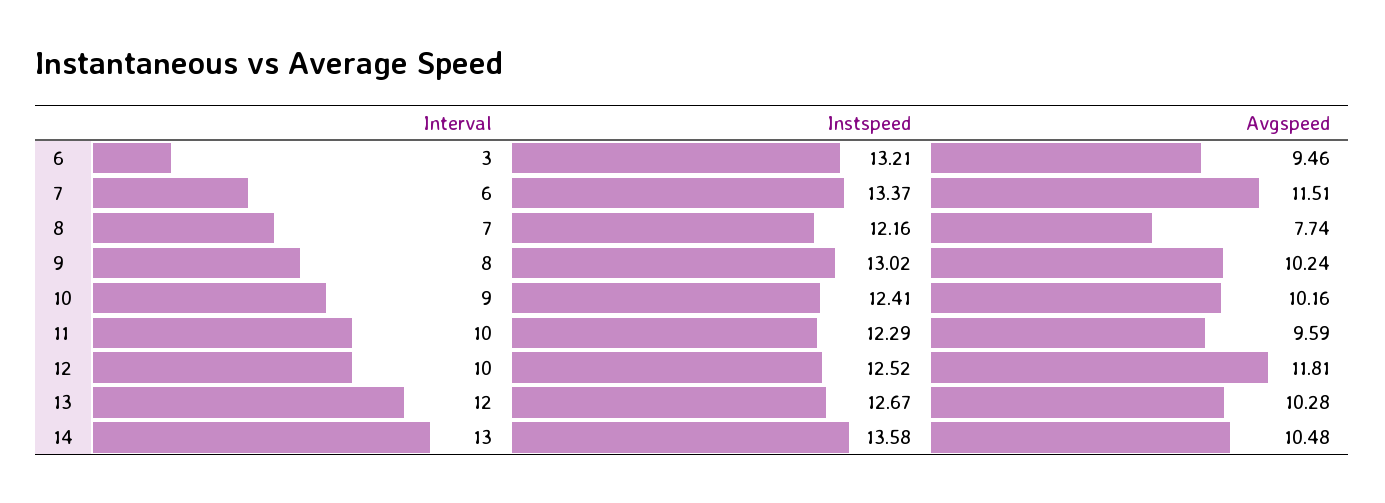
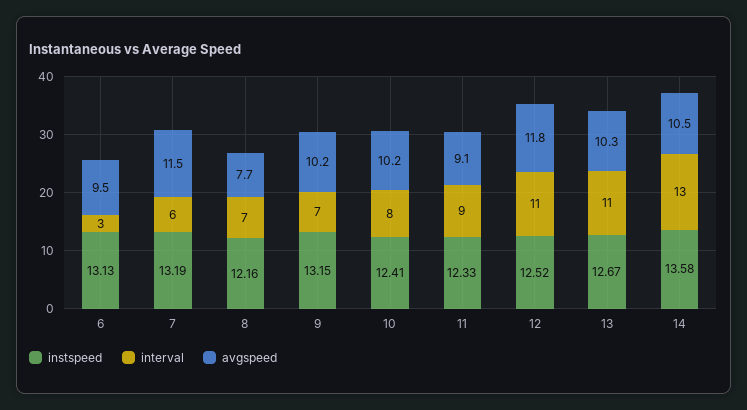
Instspeed, 6: 13.21 -> 13.13
Instspeed, 7: 13.37 -> 13.19
Interval, 9: 8 -> 7
Instspeed, 9: 13.02 -> 13.15
Interval, 10: 9 -> 8
Interval, 11: 10 -> 9
Instspeed, 11: 12.29 -> 12.33
Avgspeed, 11: 9.59 -> 9.1
Interval, 12: 10 -> 11
Interval, 13: 12 -> 11

